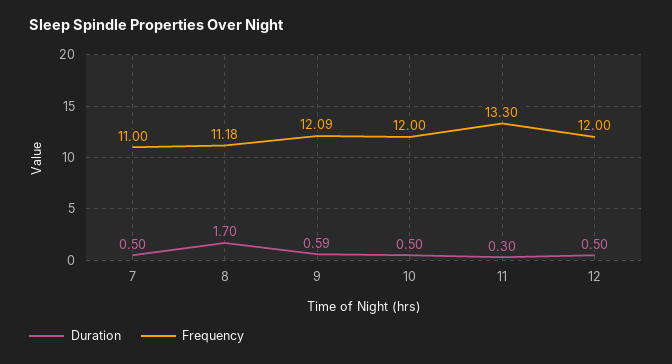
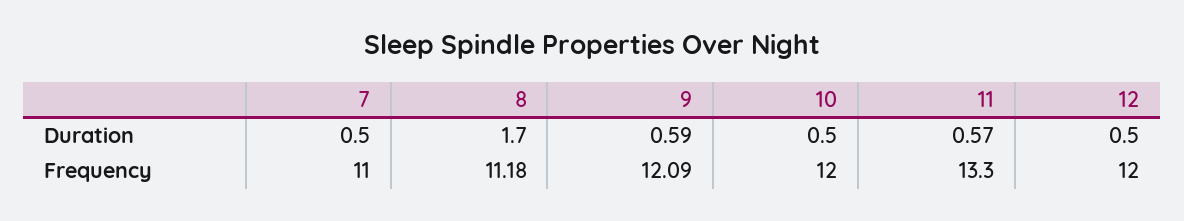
Duration, 11: 0.3 -> 0.57

